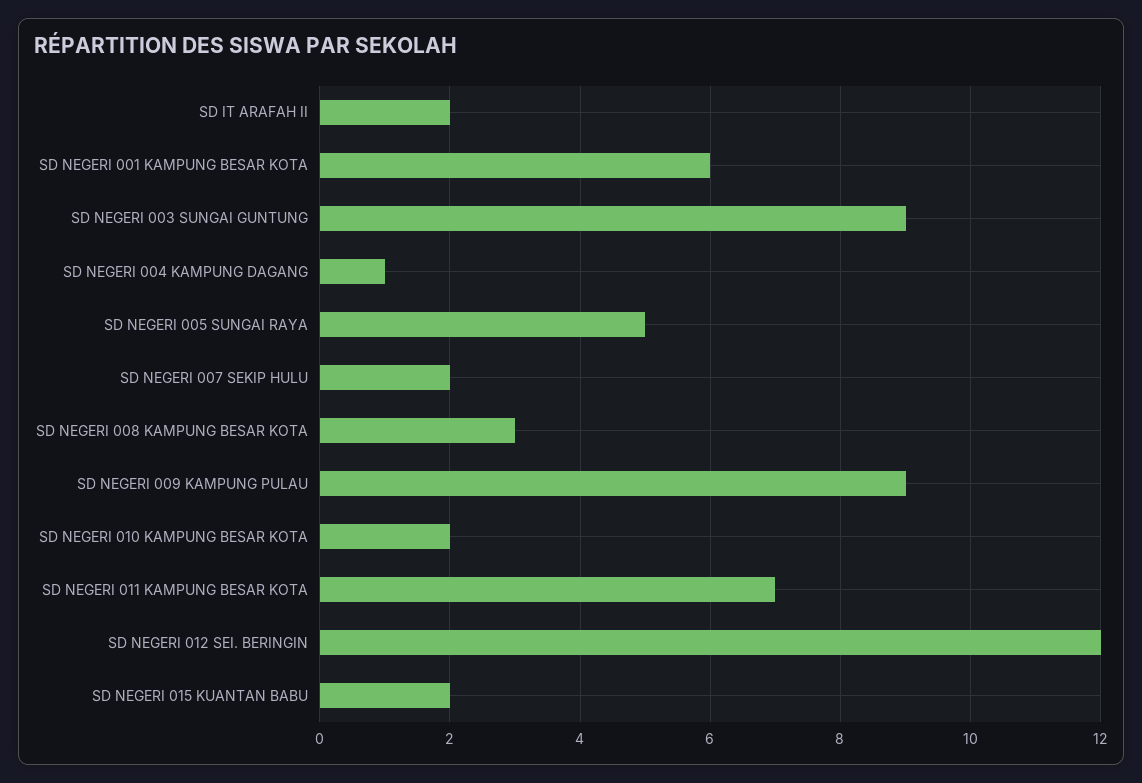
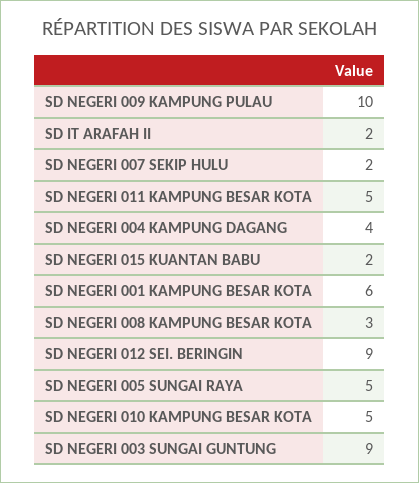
SD NEGERI 004 KAMPUNG DAGANG: 1 -> 4
SD NEGERI 009 KAMPUNG PULAU: 9 -> 10
SD NEGERI 010 KAMPUNG BESAR KOTA: 2 -> 5
SD NEGERI 011 KAMPUNG BESAR KOTA: 7 -> 5
SD NEGERI 012 SEI. BERINGIN: 12 -> 9

